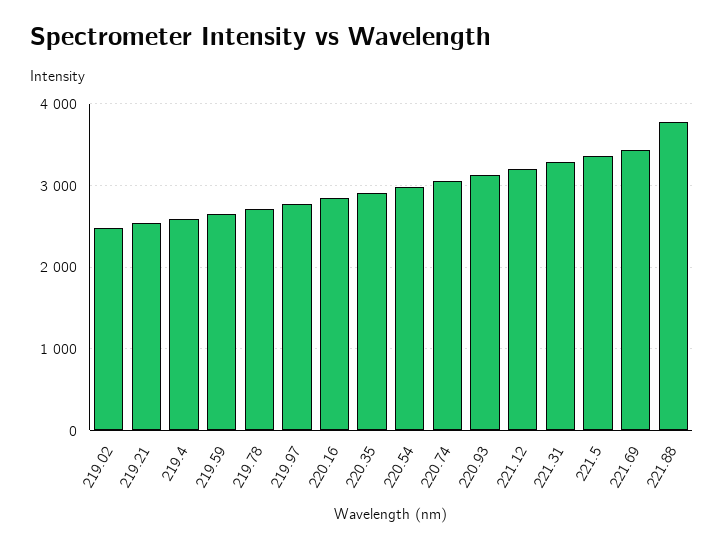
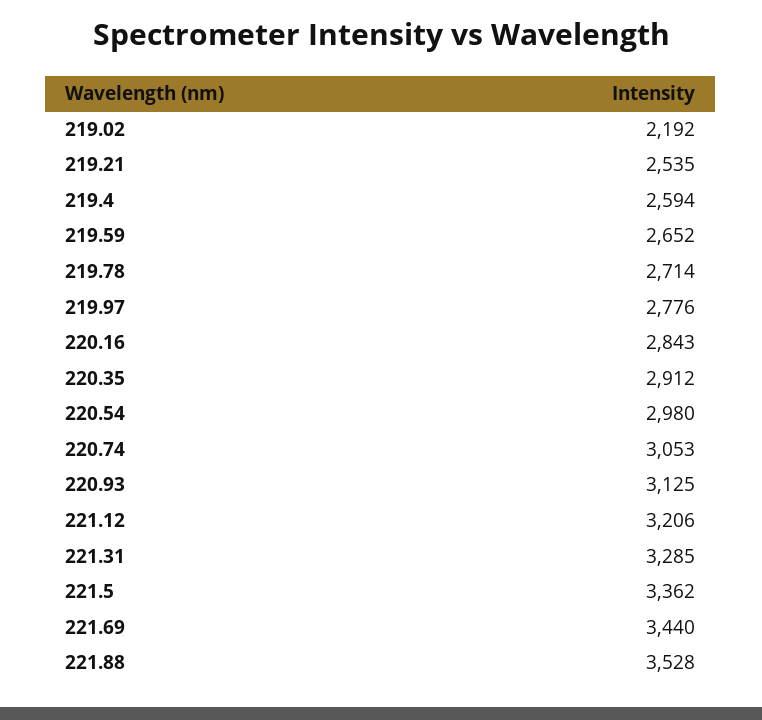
219.02: 2500 -> 2192
221.88: 3800 -> 3528

